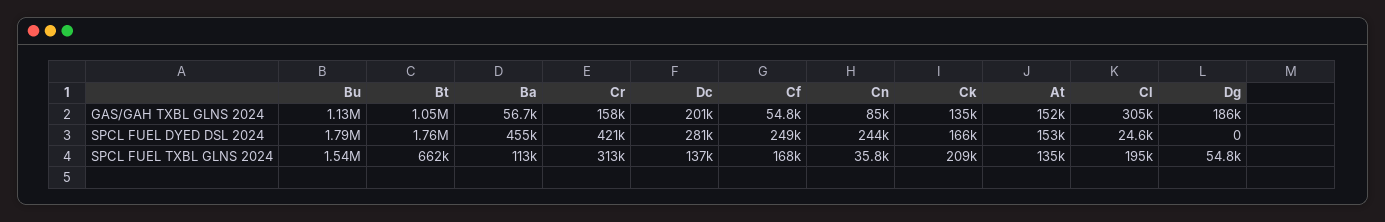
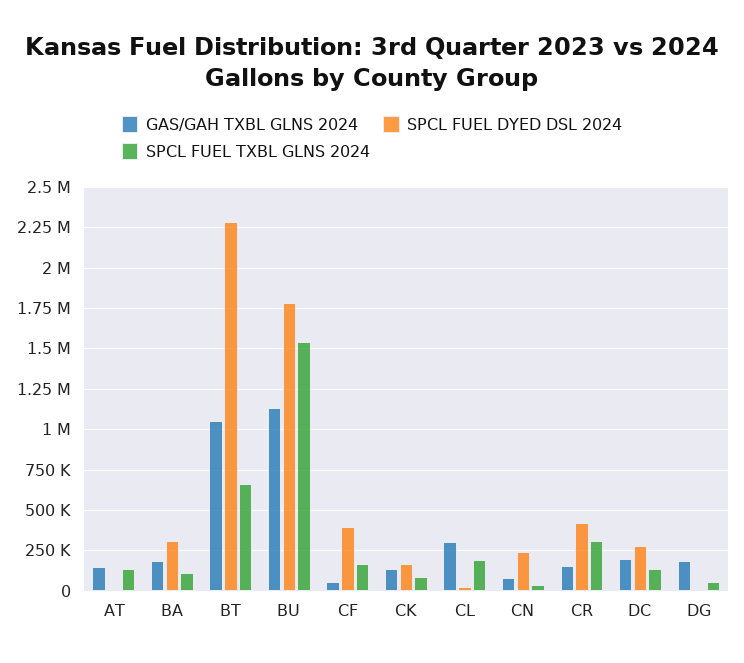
GAS/GAH TXBL GLNS 2024, Ba: 56700 -> 200000
SPCL FUEL DYED DSL 2024, Bt: 1760000 -> 2300000
SPCL FUEL DYED DSL 2024, Ba: 455000 -> 300000
SPCL FUEL DYED DSL 2024, Cf: 249000 -> 400000
SPCL FUEL DYED DSL 2024, At: 153000 -> 0
SPCL FUEL TXBL GLNS 2024, Ck: 209000 -> 100000

